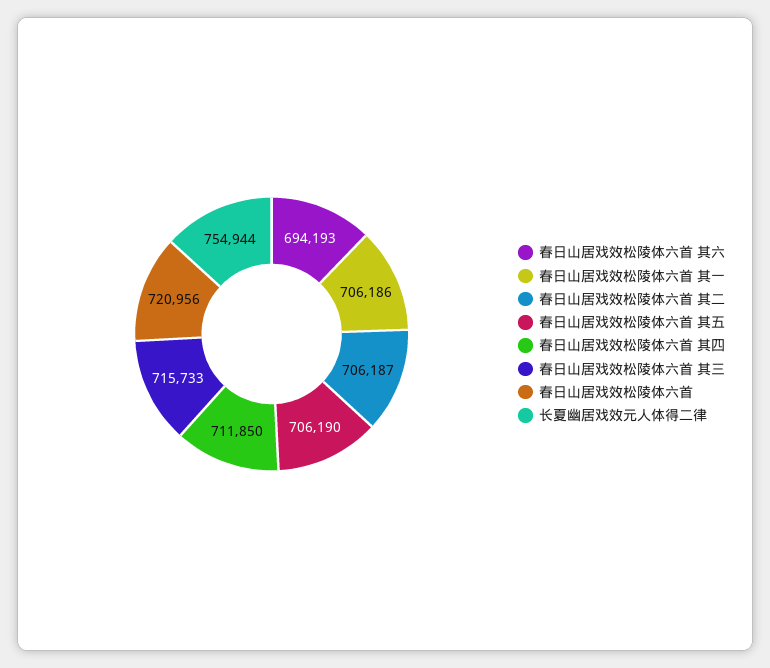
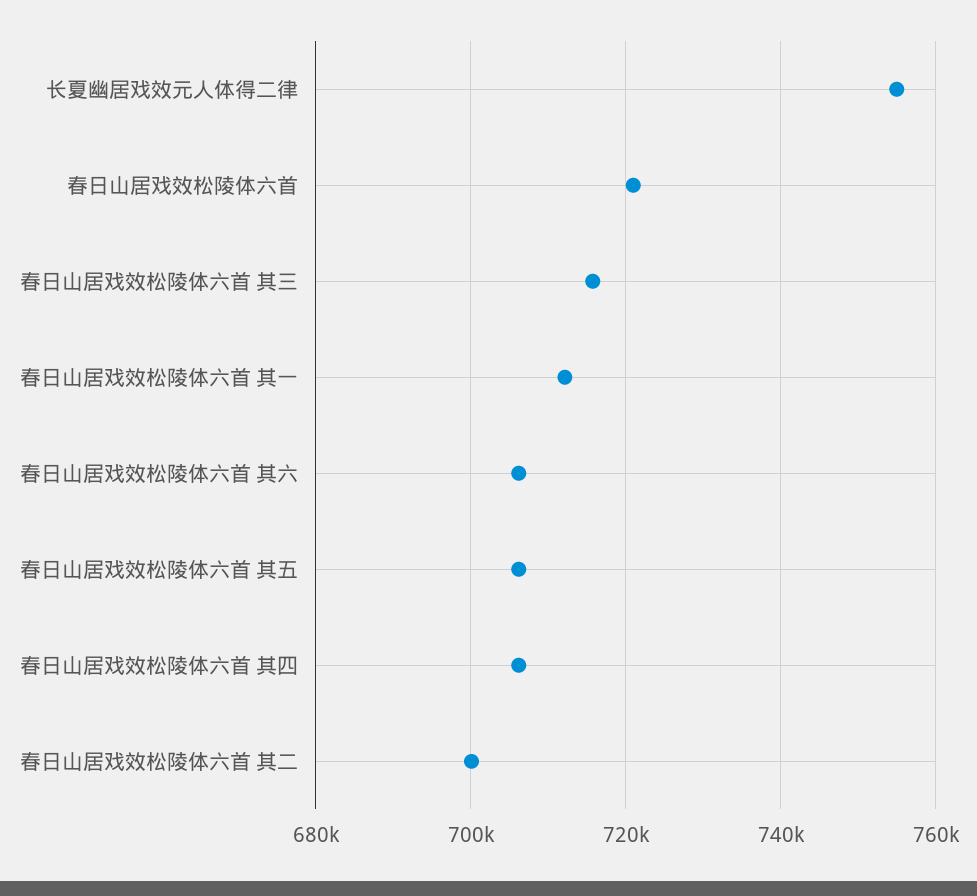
春日山居戏效松陵体六首 其六: 694193 -> 706000
春日山居戏效松陵体六首 其一: 706186 -> 712000
春日山居戏效松陵体六首 其二: 706187 -> 700000
春日山居戏效松陵体六首 其四: 711850 -> 706000

